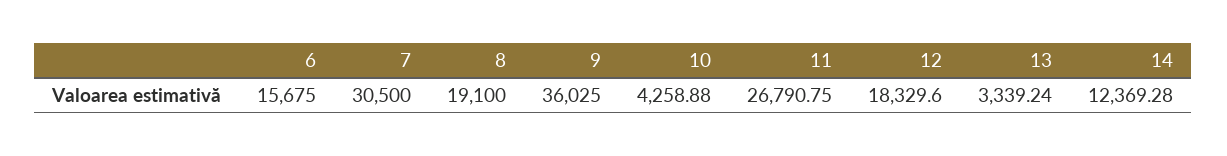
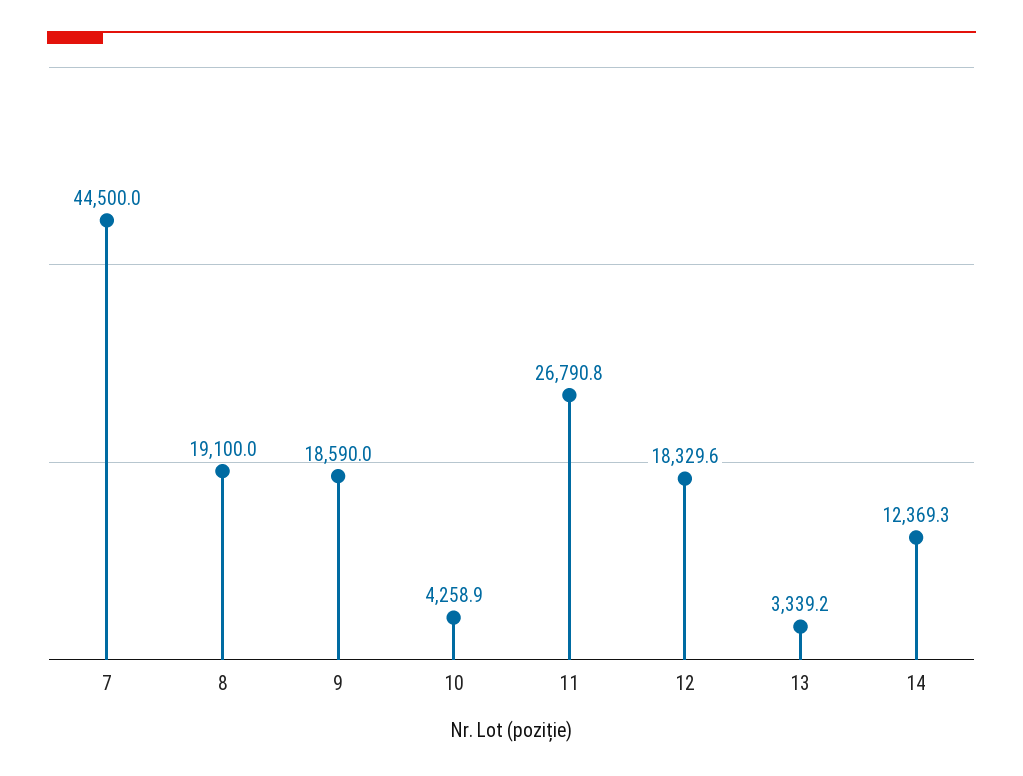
6: 15675 -> none
7: 30500 -> 44500
9: 36025 -> 18590

